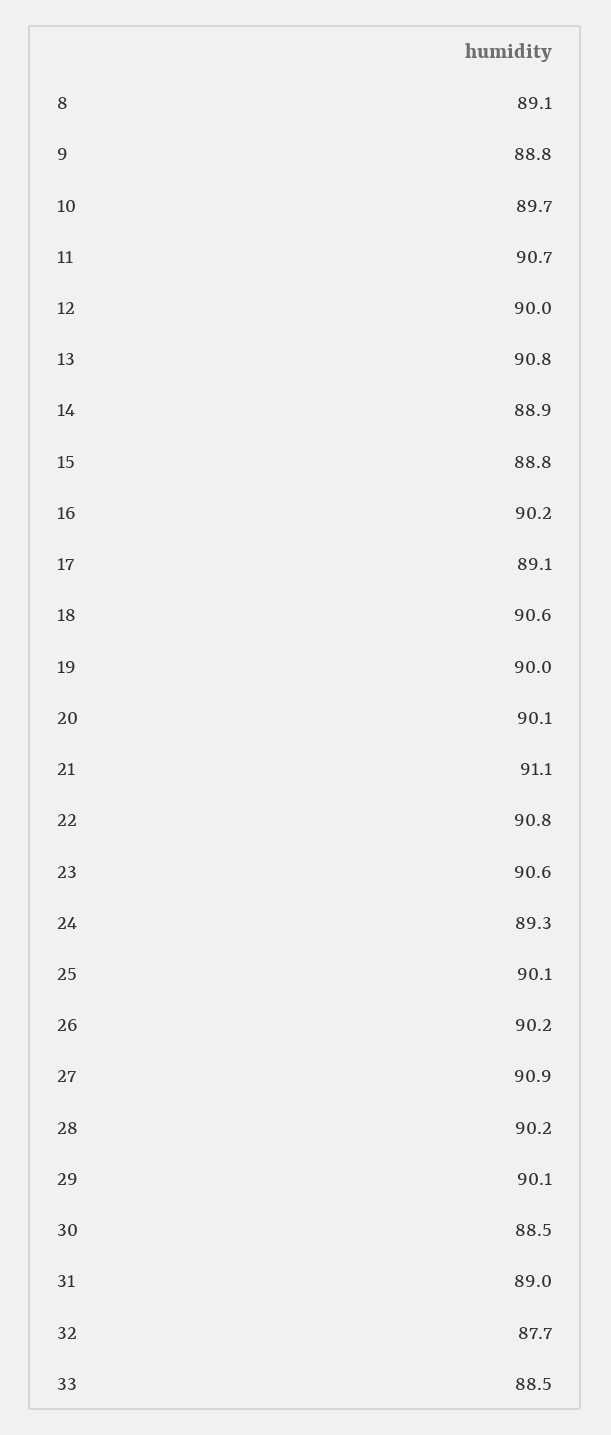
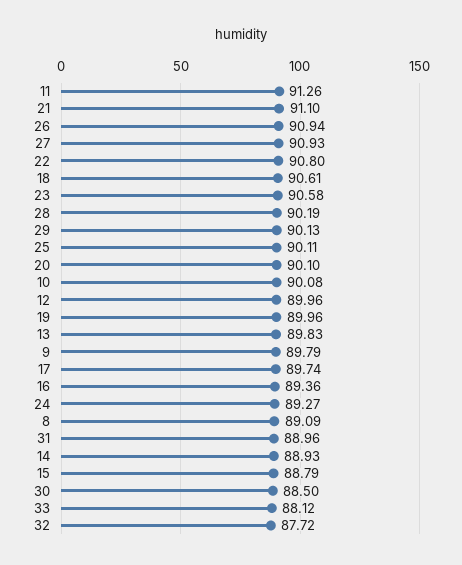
9: 88.8 -> 89.79
10: 89.7 -> 90.08
11: 90.7 -> 91.26
13: 90.8 -> 89.83
16: 90.2 -> 89.36
17: 89.1 -> 89.74
26: 90.2 -> 90.94
33: 88.5 -> 88.12

